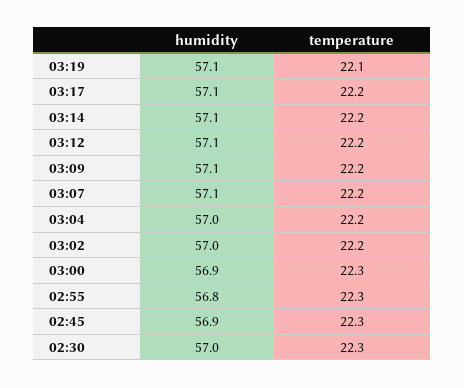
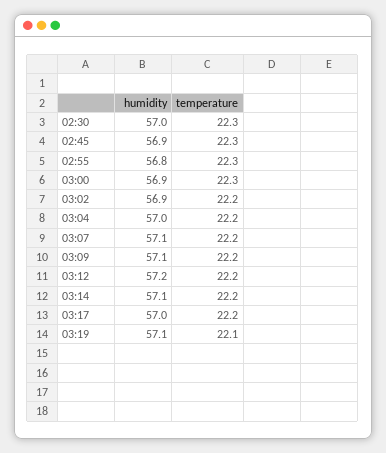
humidity, 03:17: 57.1 -> 57
humidity, 03:12: 57.1 -> 57.2
humidity, 03:02: 57 -> 56.9

